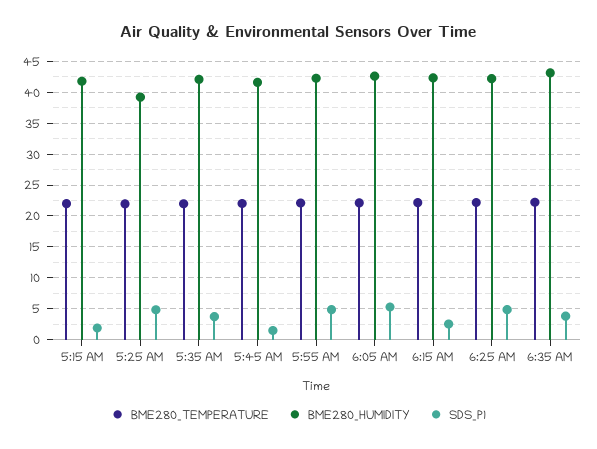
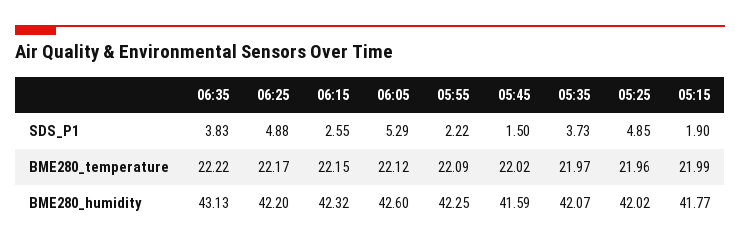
BME280_HUMIDITY, 5:25 AM: 39 -> 42.02
SDS_P1, 5:55 AM: 5 -> 2.22

